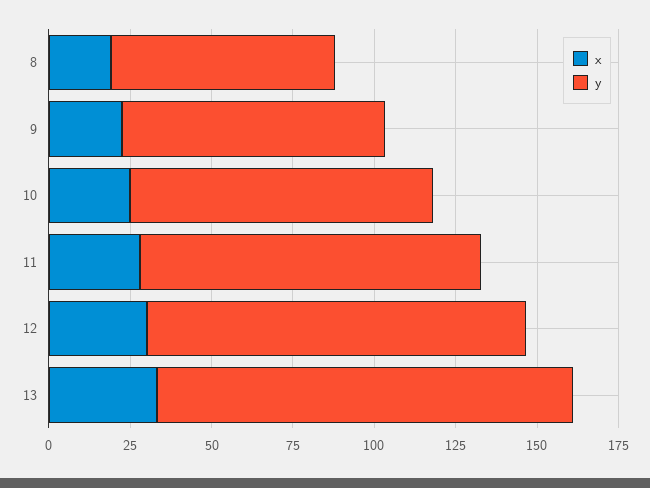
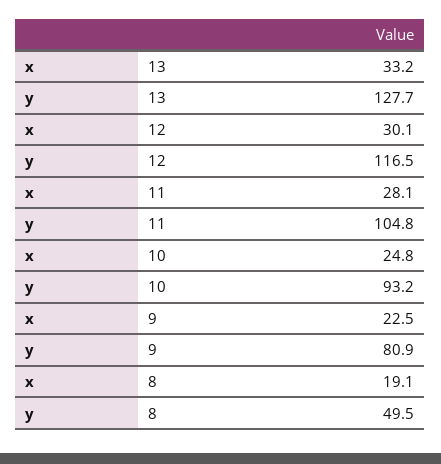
y, 8: 70 -> 49.5

